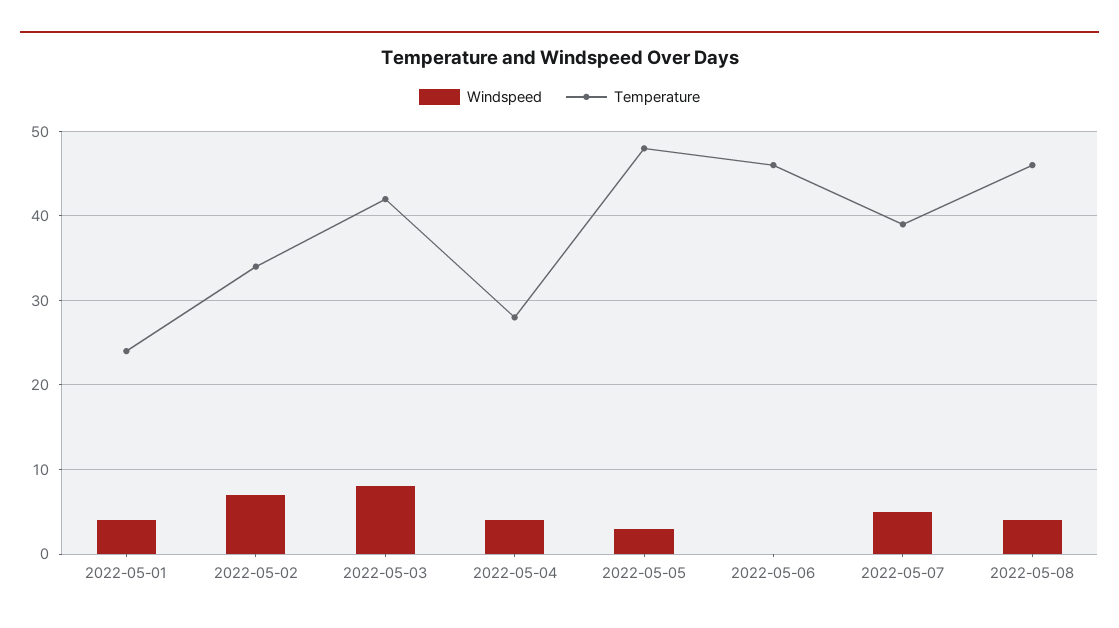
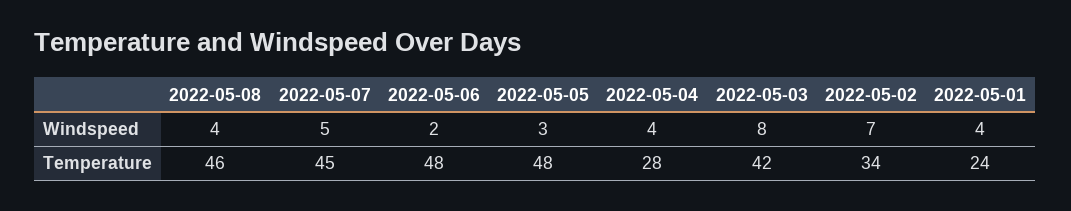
Windspeed, 2022-05-06: 0 -> 2
Temperature, 2022-05-06: 46 -> 48
Temperature, 2022-05-07: 39 -> 45

